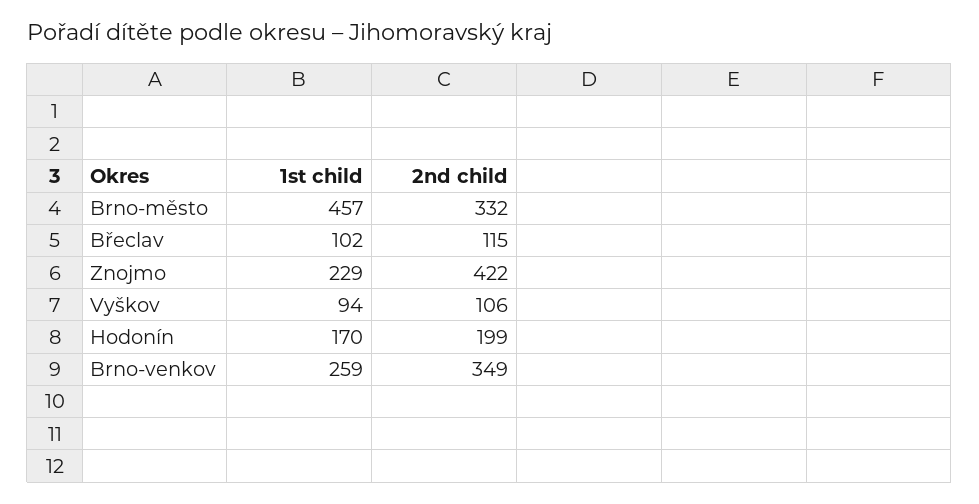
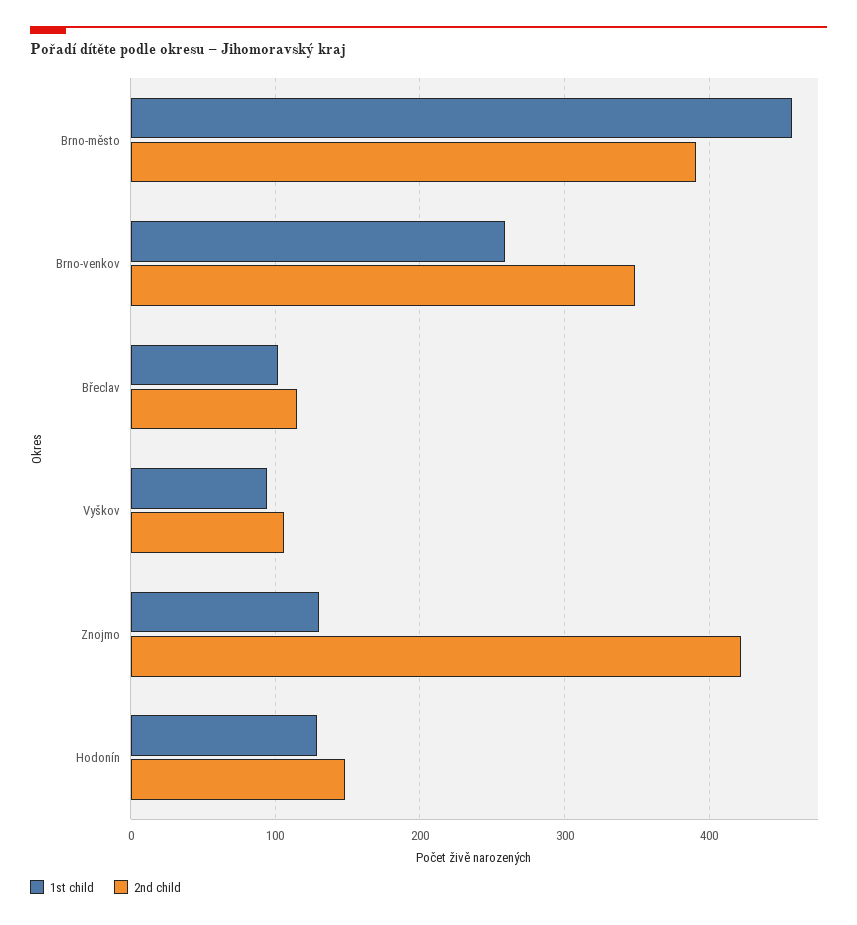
2nd child, Brno-město: 332 -> 390
1st child, Znojmo: 229 -> 130
1st child, Hodonín: 170 -> 130
2nd child, Hodonín: 199 -> 150

